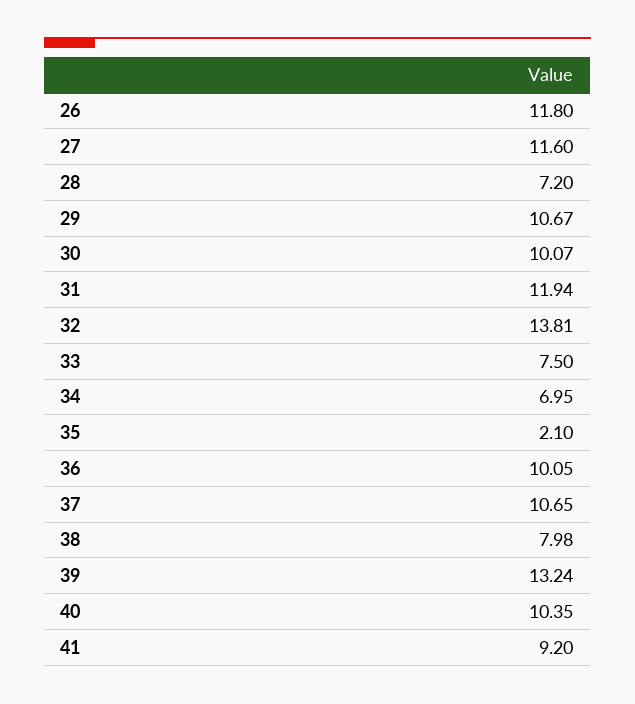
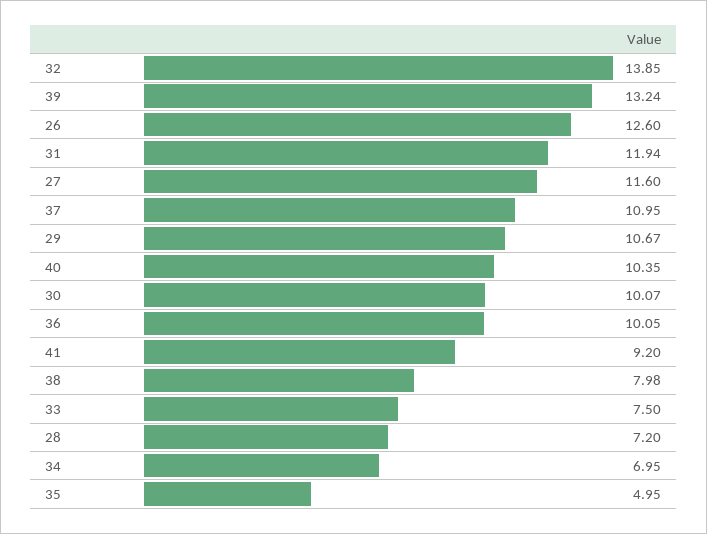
26: 11.8 -> 12.6
32: 13.81 -> 13.85
35: 2.1 -> 4.95
37: 10.65 -> 10.95

